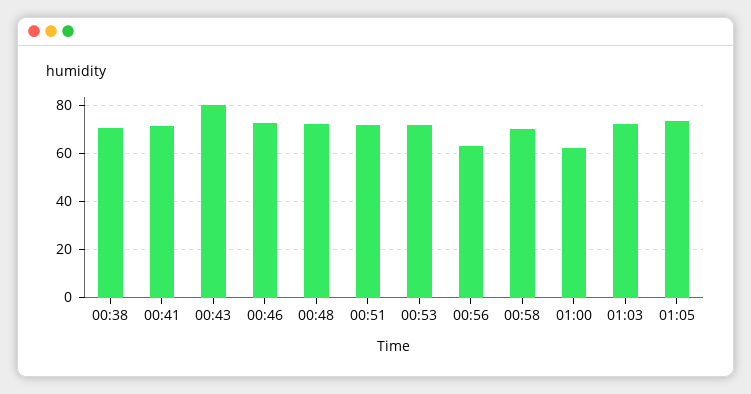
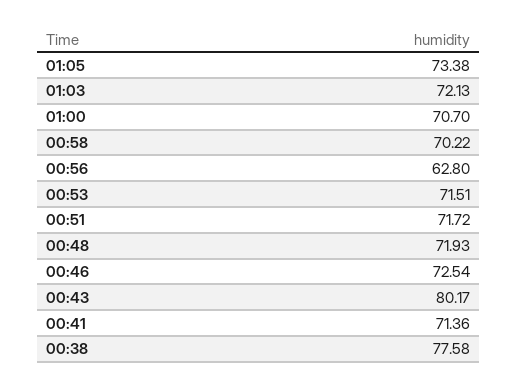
00:38: 70 -> 77.58
01:00: 62.5 -> 70.7

